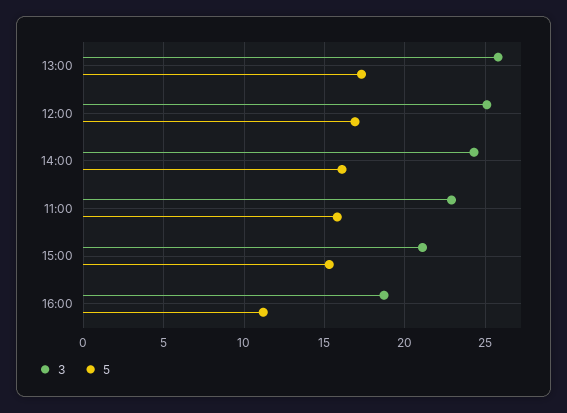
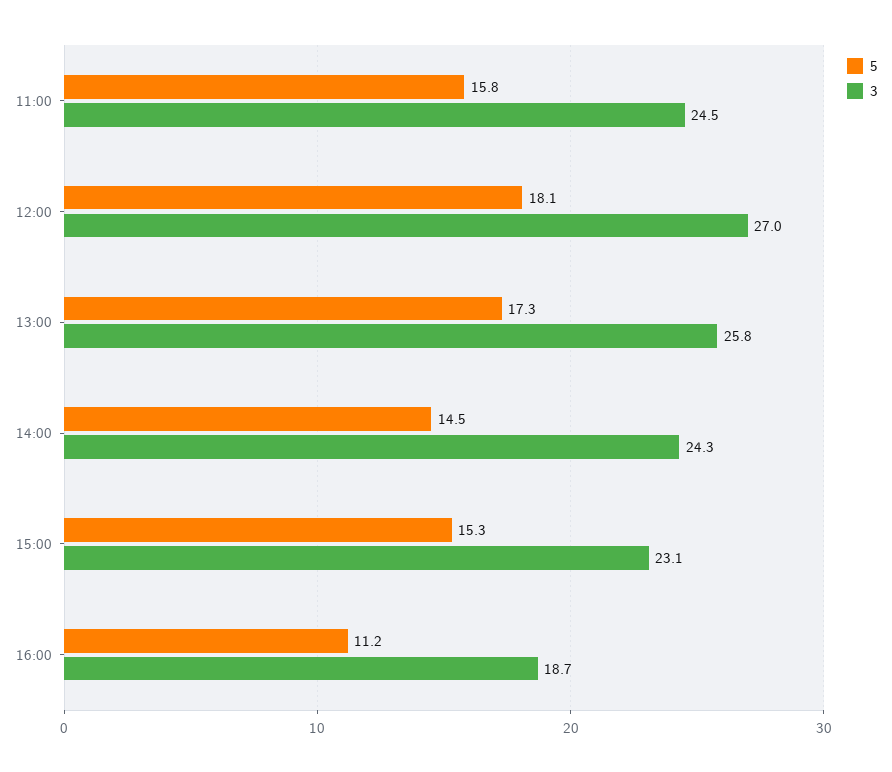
3, 12:00: 25 -> 27
5, 12:00: 17 -> 18.1
5, 14:00: 16 -> 14.5
3, 11:00: 23 -> 24.5
3, 15:00: 21 -> 23.1

